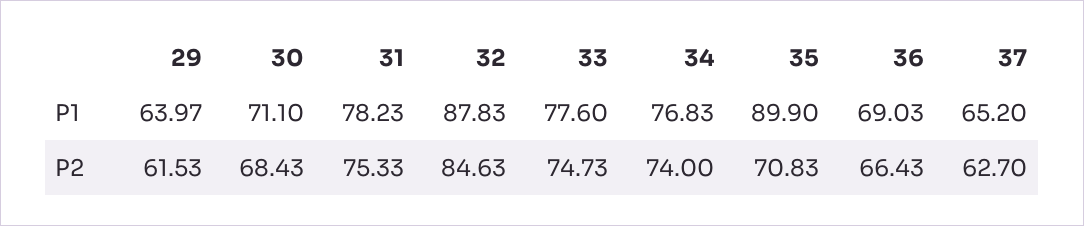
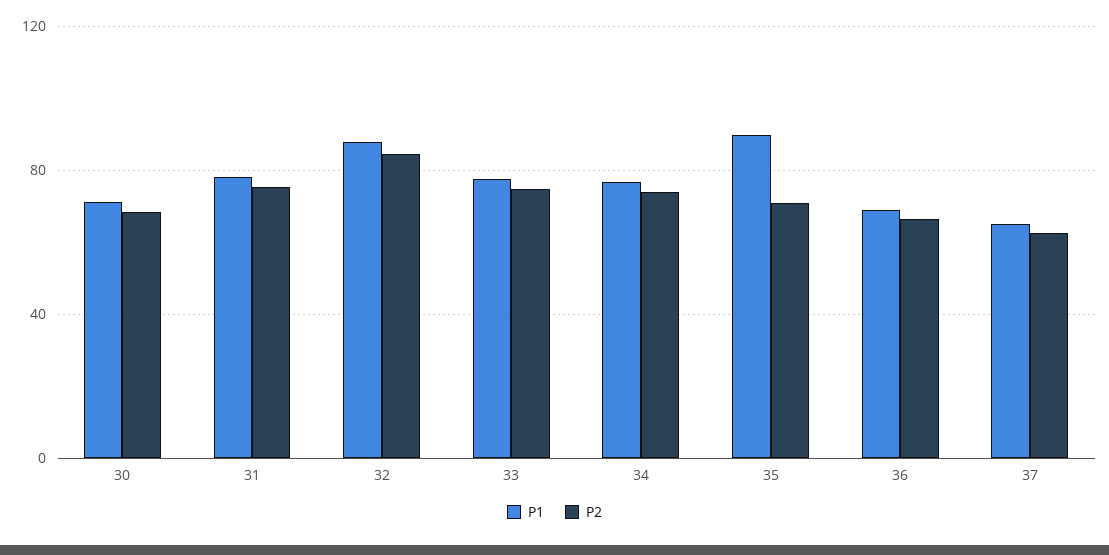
P1, 29: 63.97 -> none
P2, 29: 61.53 -> none

